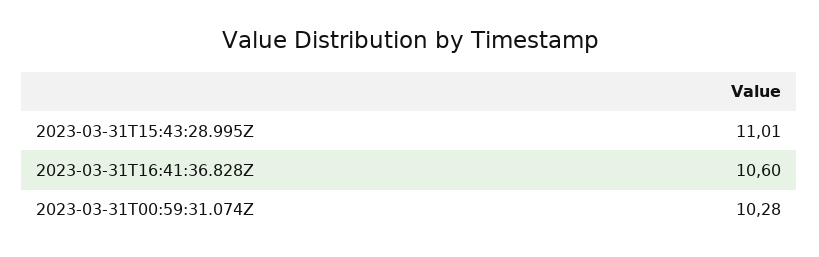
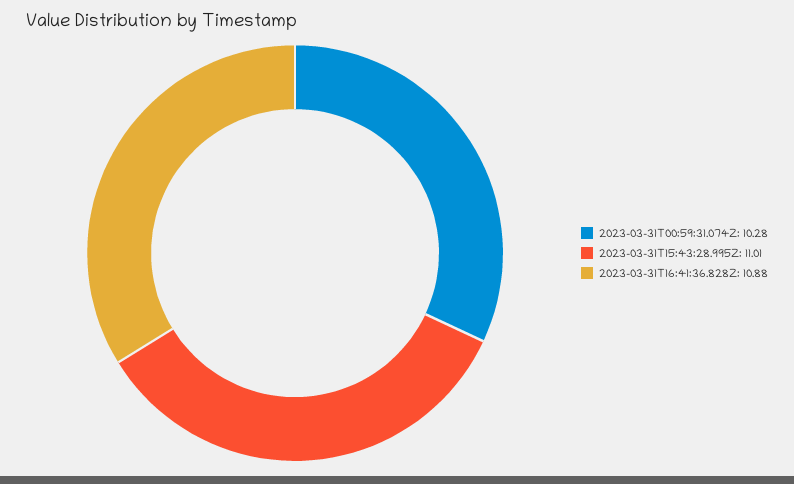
2023-03-31T16:41:36.828Z: 10.6 -> 10.88

